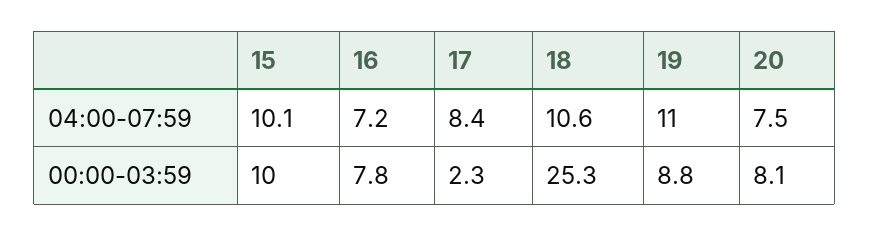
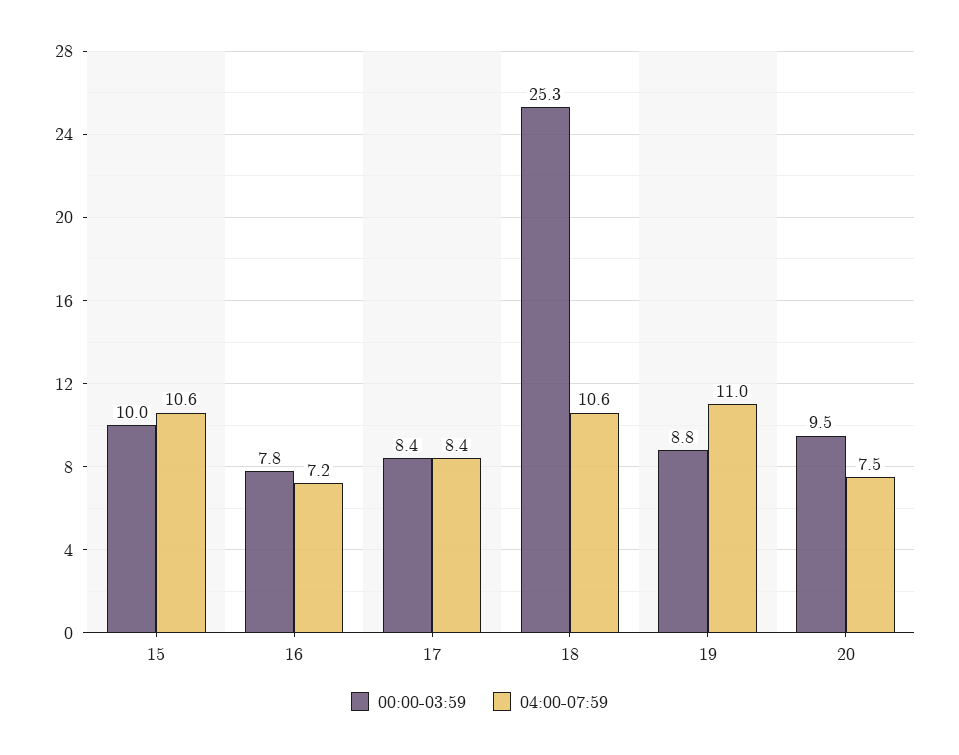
04:00-07:59, 15: 10.1 -> 10.6
00:00-03:59, 17: 2.3 -> 8.4
00:00-03:59, 20: 8.1 -> 9.5

